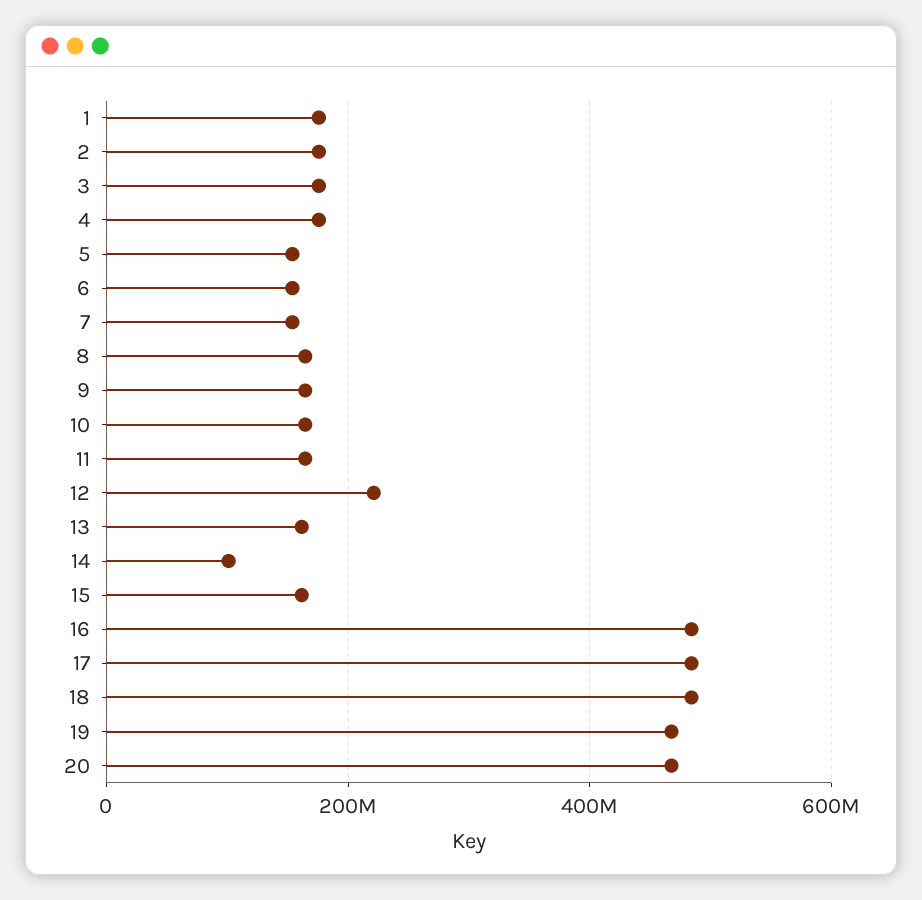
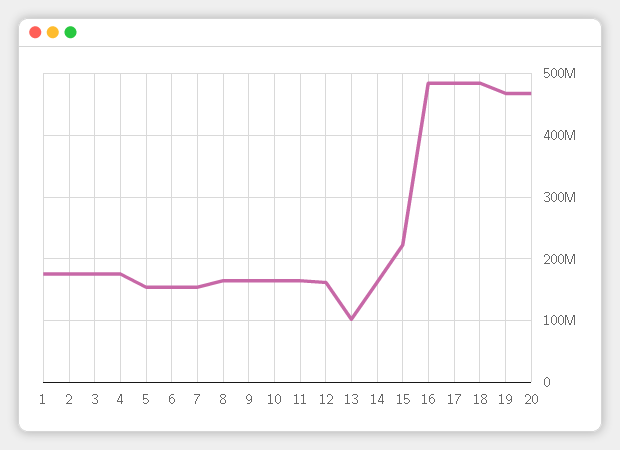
12: 220000000 -> 160000000
13: 160000000 -> 100000000
14: 100000000 -> 160000000
15: 160000000 -> 220000000

